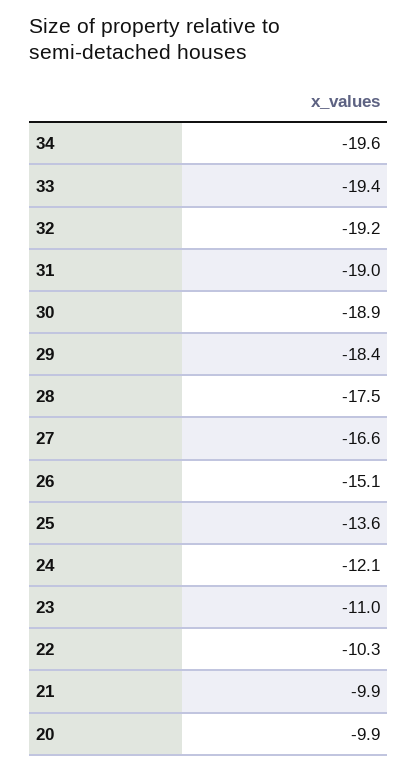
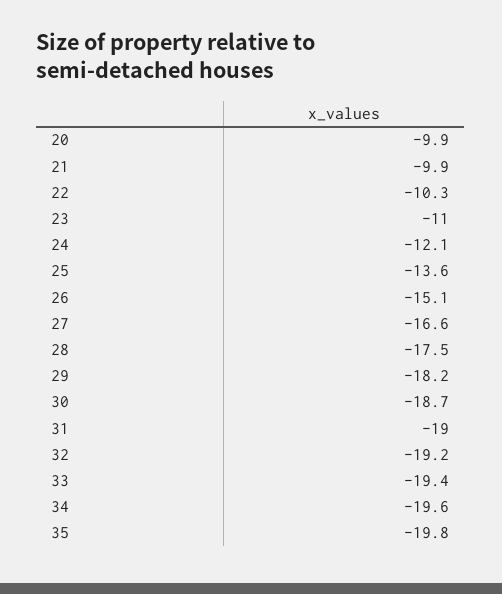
30: -18.9 -> -18.7
29: -18.4 -> -18.2
35: none -> -19.8

